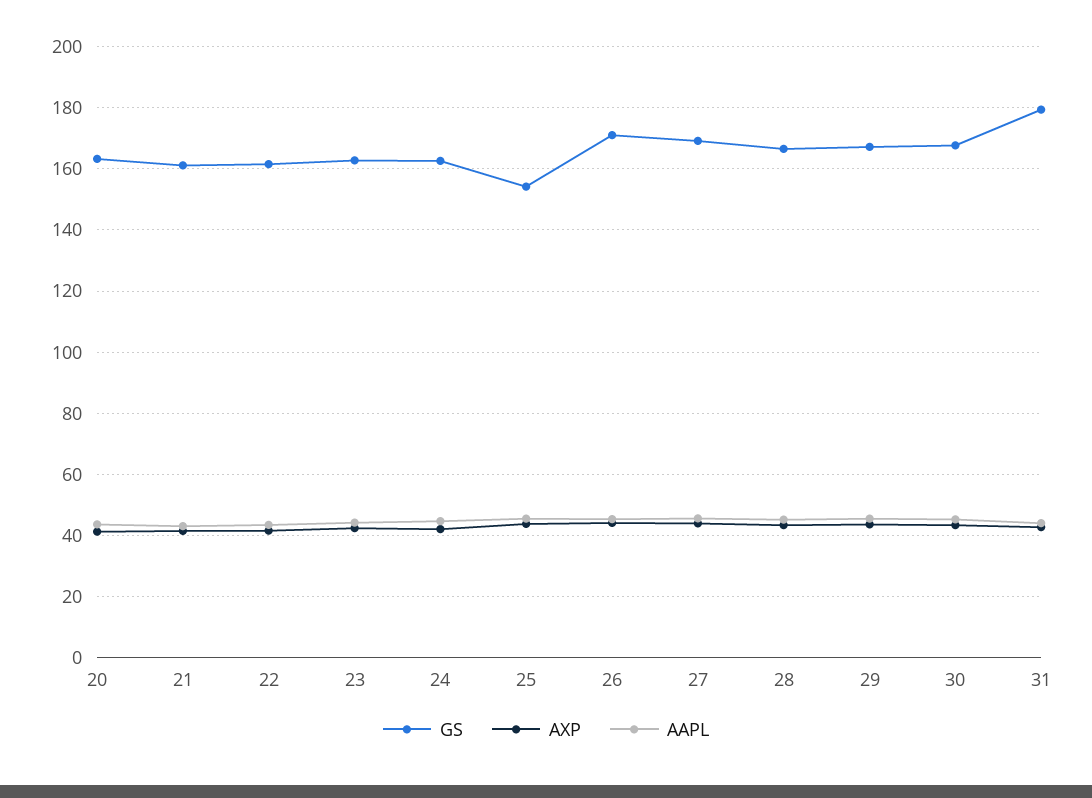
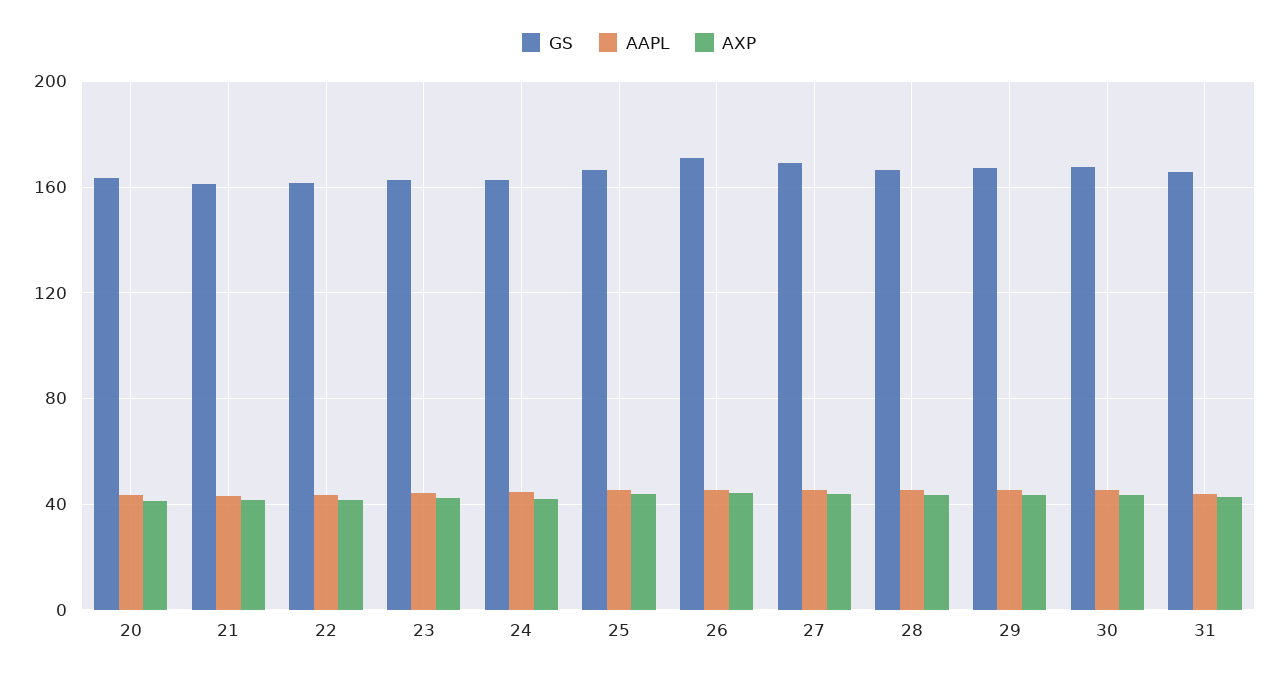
GS, 25: 154 -> 165
GS, 31: 180 -> 165

